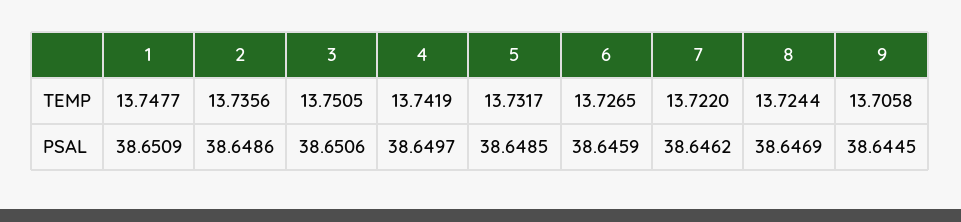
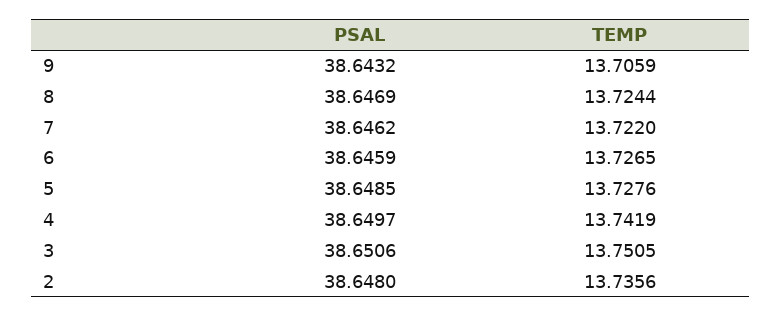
1, TEMP: 13.7477 -> none
5, TEMP: 13.7317 -> 13.7276
9, TEMP: 13.7058 -> 13.7059
1, PSAL: 38.6509 -> none
2, PSAL: 38.6486 -> 38.648
9, PSAL: 38.6445 -> 38.6432

